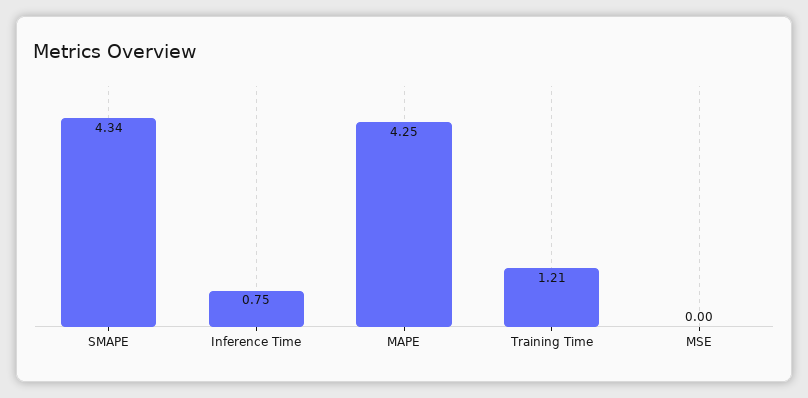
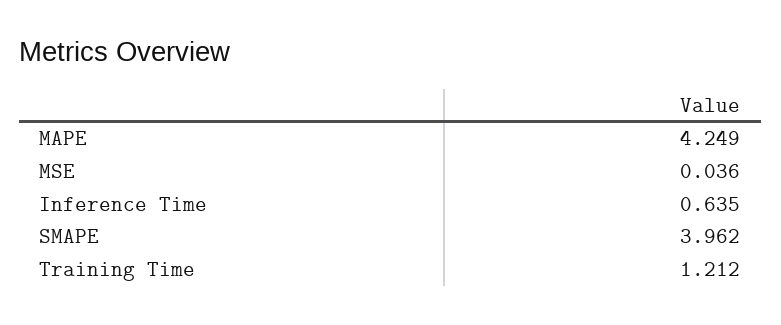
SMAPE: 4.34 -> 3.962
Inference Time: 0.75 -> 0.635
MSE: 0 -> 0.036

